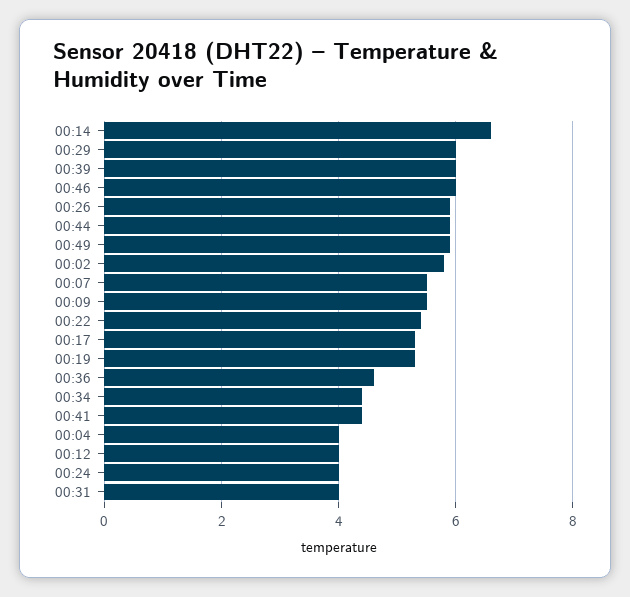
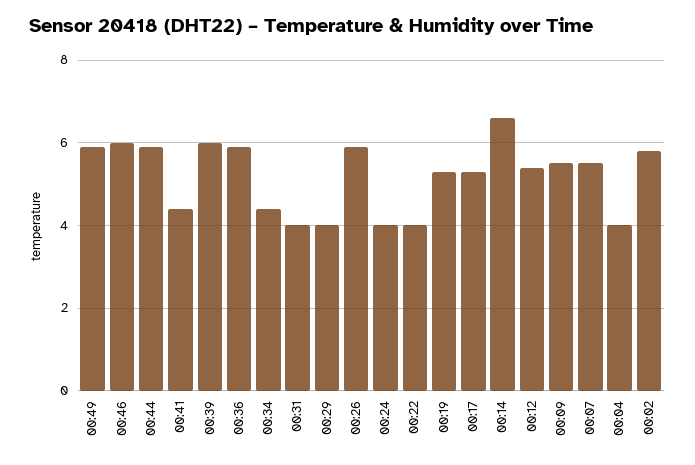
00:29: 6 -> 4
00:22: 5.5 -> 4
00:36: 4.5 -> 6
00:12: 4 -> 5.5

